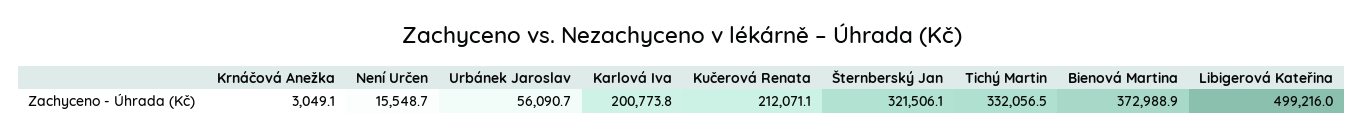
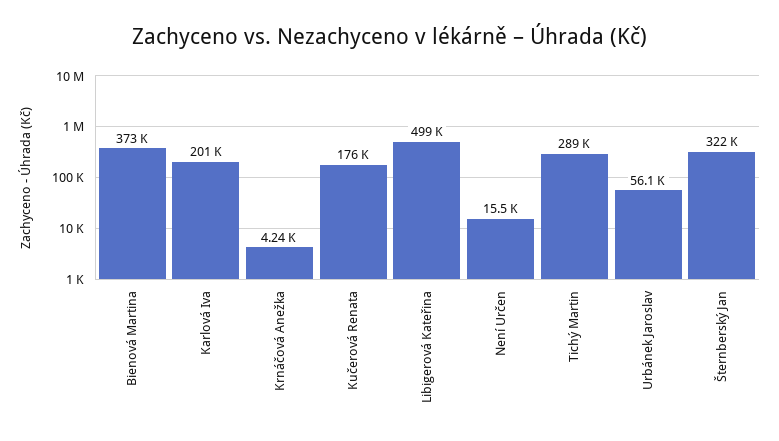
Krnáčová Anežka: 3049.1 -> 4240
Kučerová Renata: 212071.1 -> 176000
Tichý Martin: 332056.5 -> 289000

